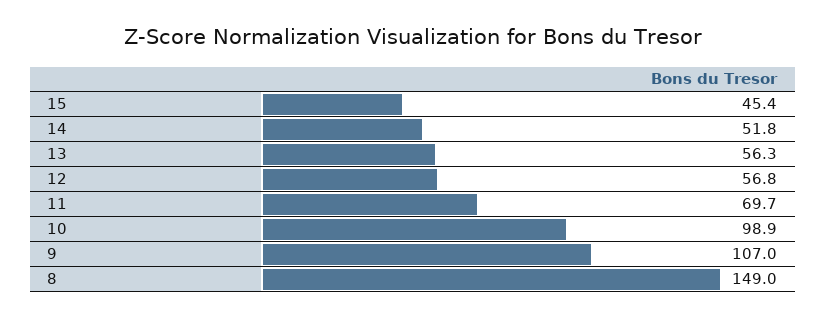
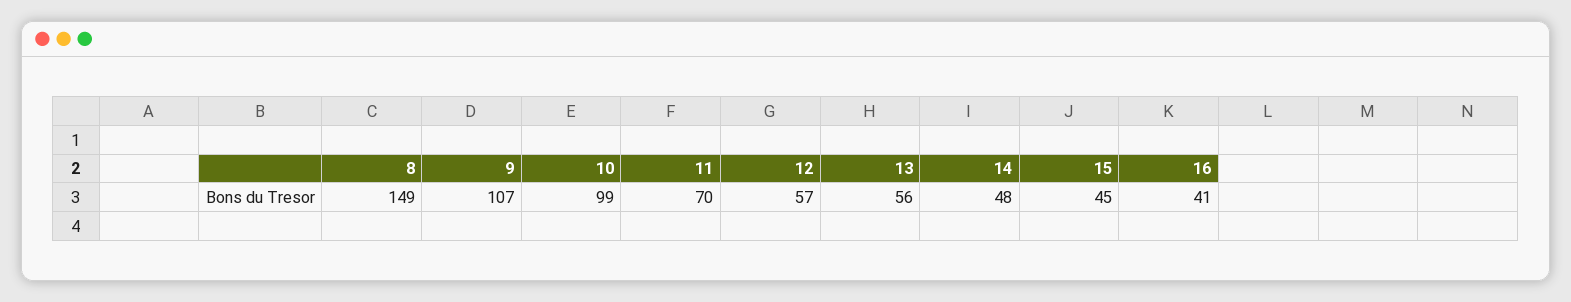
14: 51.8 -> 48
16: none -> 41

